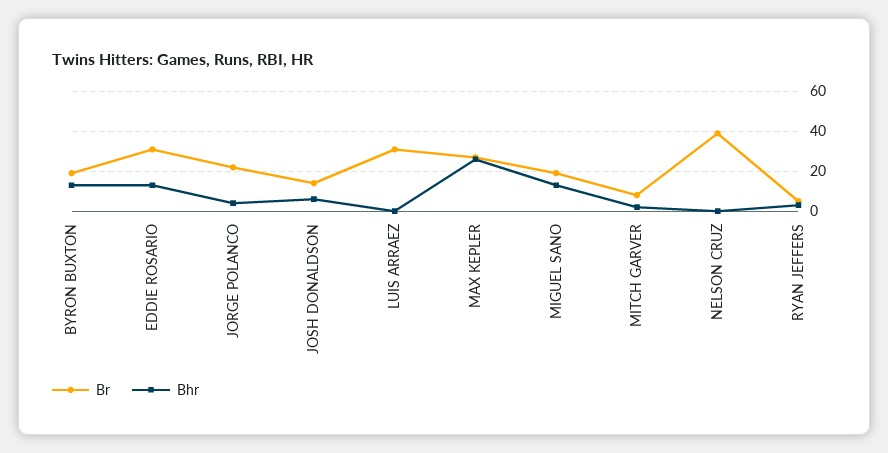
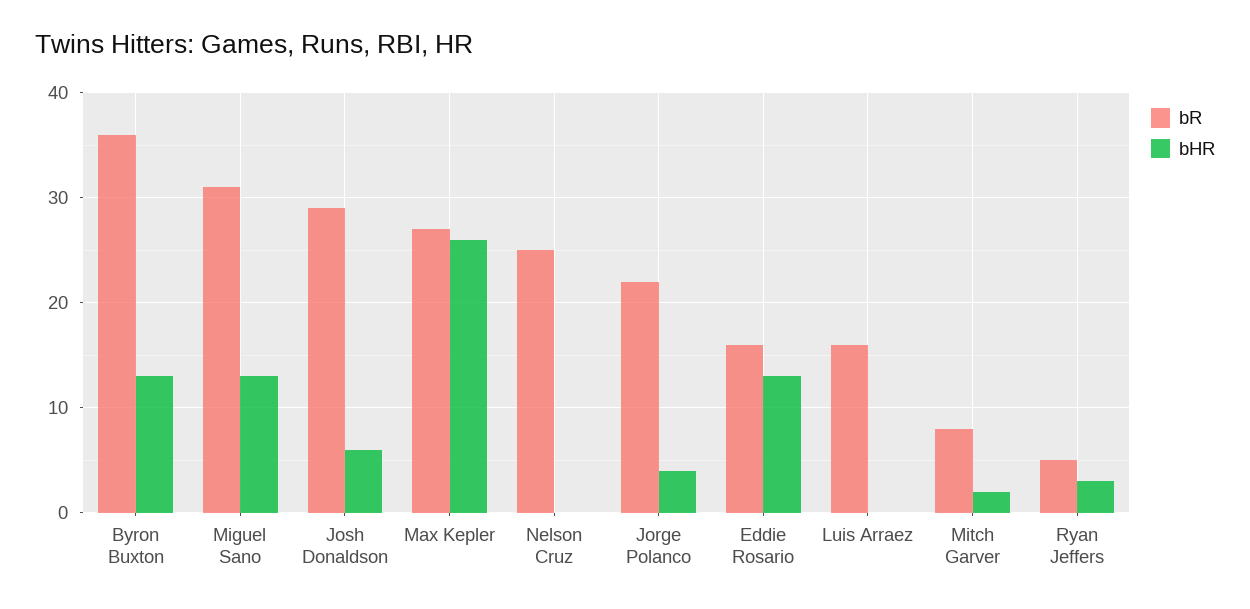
Br, BYRON BUXTON: 20 -> 36
Br, EDDIE ROSARIO: 30 -> 16
Br, JOSH DONALDSON: 15 -> 29
Br, LUIS ARRAEZ: 30 -> 16
Br, MIGUEL SANO: 20 -> 31
Br, NELSON CRUZ: 40 -> 25

